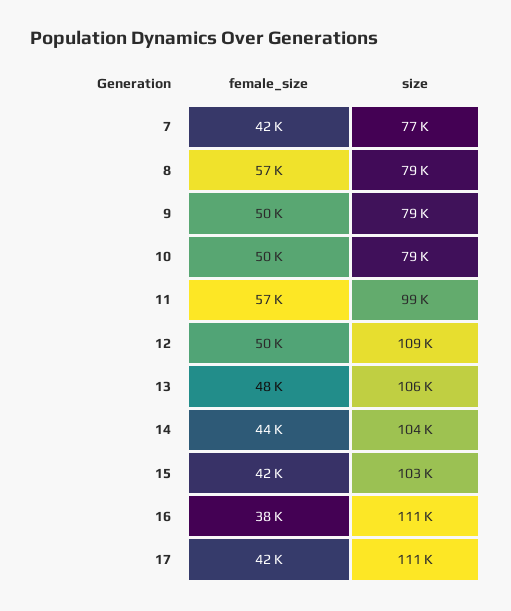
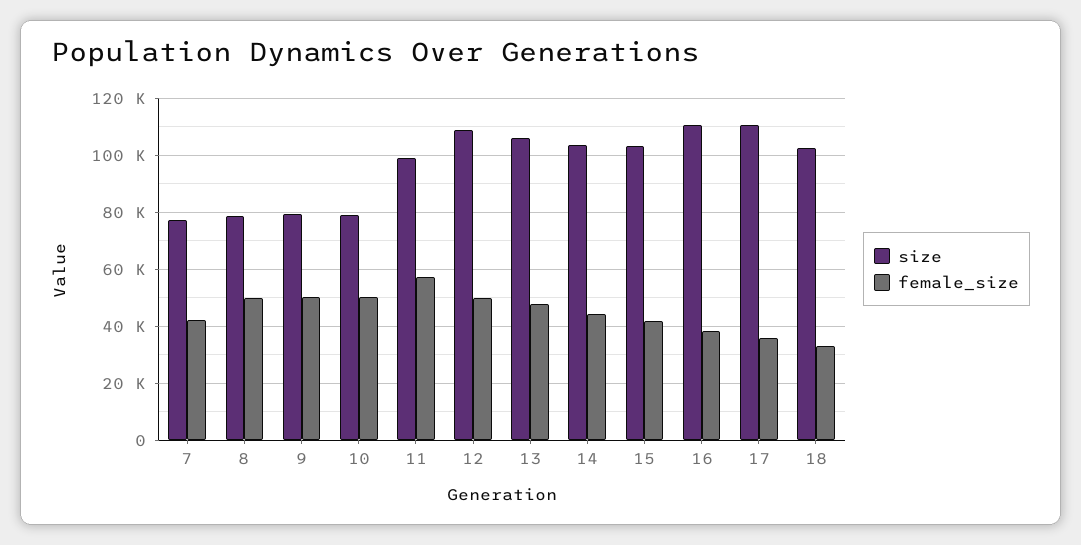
female_size, 8: 57000 -> 50000
female_size, 17: 42000 -> 35000
size, 18: none -> 102500
female_size, 18: none -> 32500

